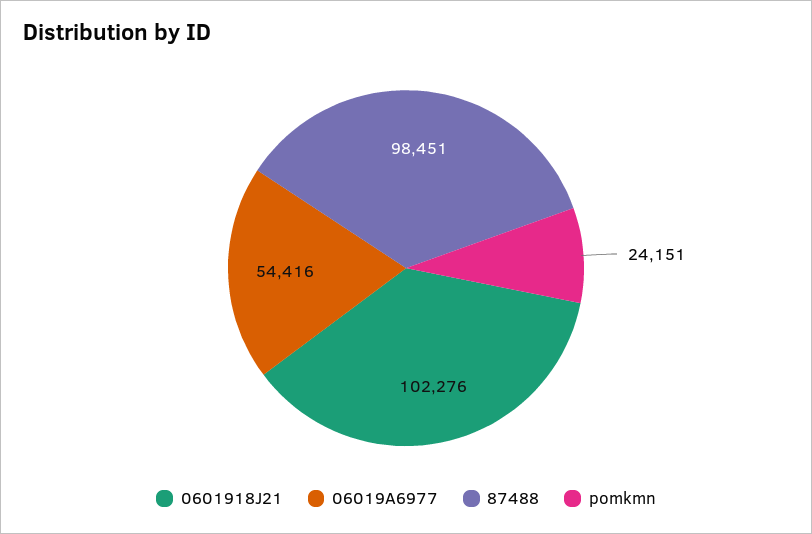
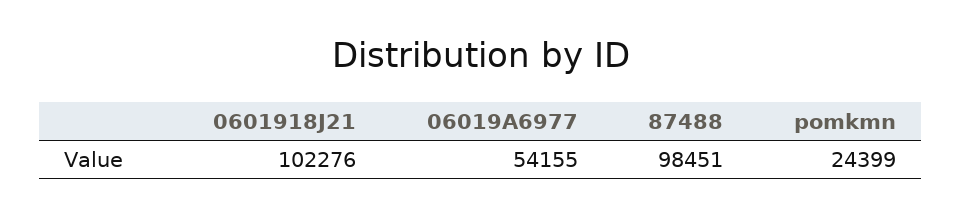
06019A6977: 54416 -> 54155
pomkmn: 24151 -> 24399

